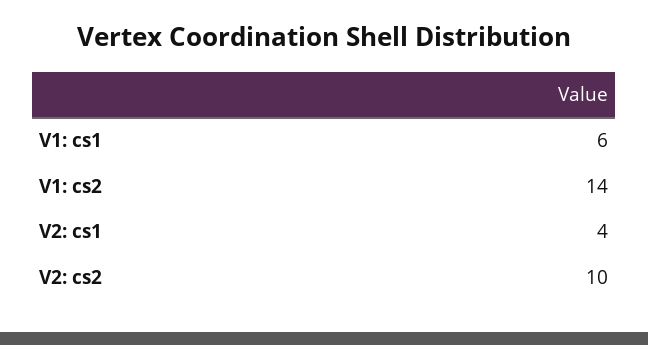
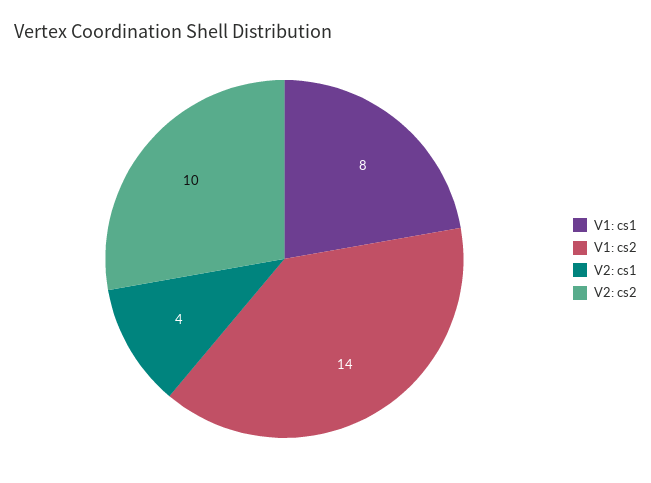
V1: cs1: 6 -> 8

